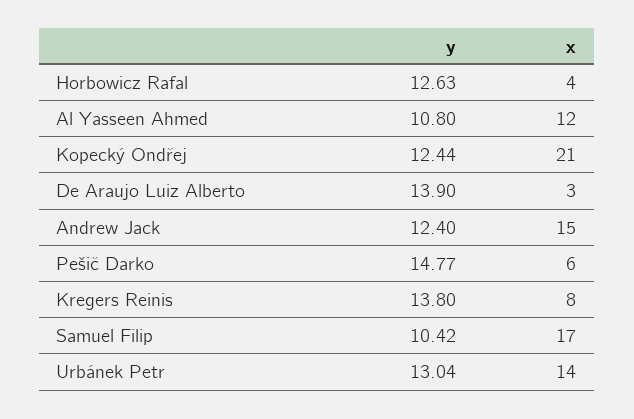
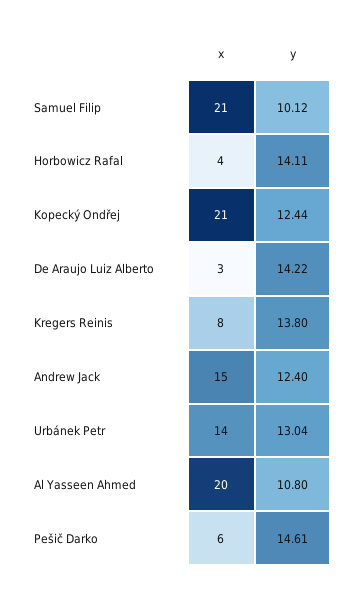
y, Horbowicz Rafal: 12.63 -> 14.11
x, Al Yasseen Ahmed: 12 -> 20
y, De Araujo Luiz Alberto: 13.9 -> 14.22
y, Pešič Darko: 14.77 -> 14.61
y, Samuel Filip: 10.42 -> 10.12
x, Samuel Filip: 17 -> 21

